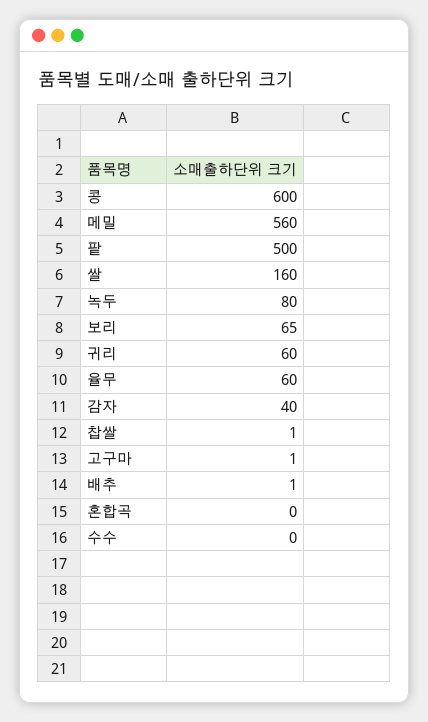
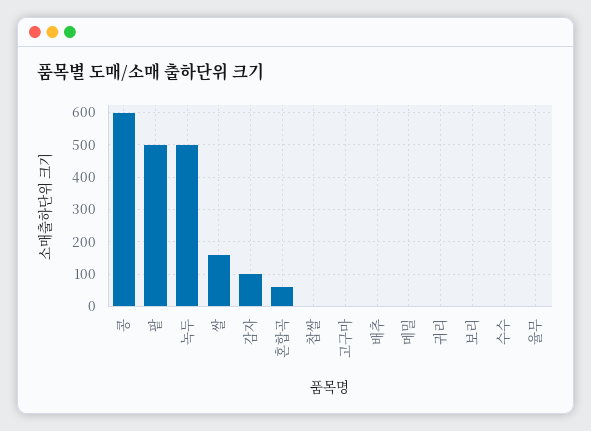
메밀: 560 -> 0
녹두: 80 -> 500
보리: 65 -> 0
귀리: 60 -> 0
율무: 60 -> 0
감자: 40 -> 100
혼합곡: 0 -> 60

